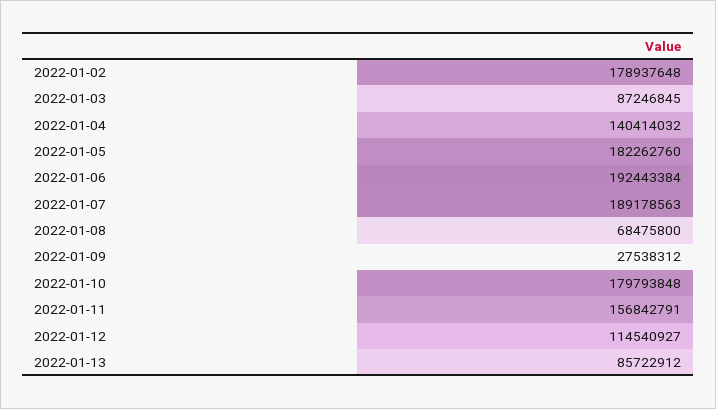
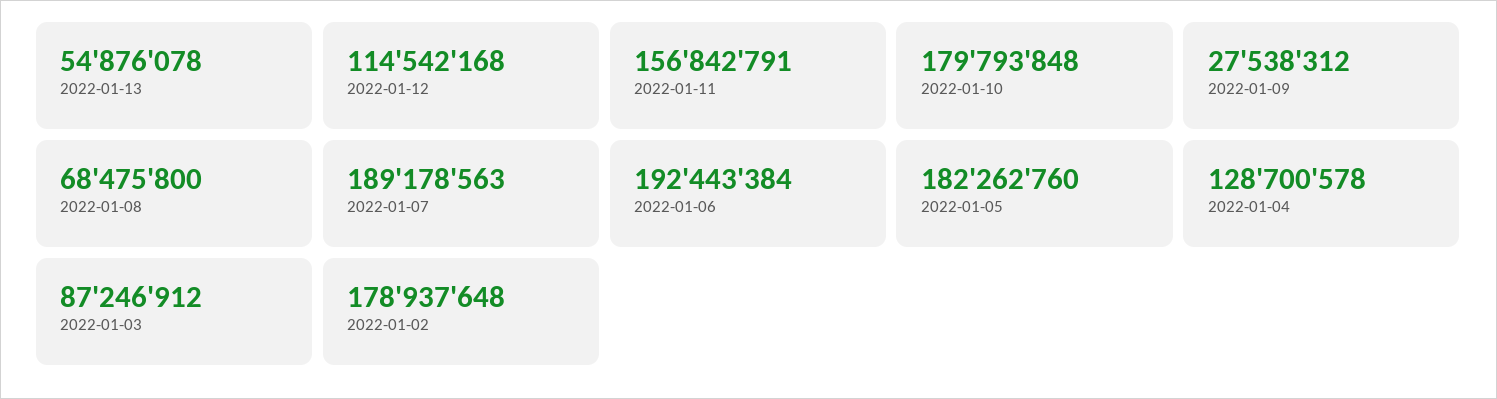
2022-01-03: 87246845 -> 87246912
2022-01-04: 140414032 -> 128700578
2022-01-12: 114540927 -> 114542168
2022-01-13: 85722912 -> 54876078

